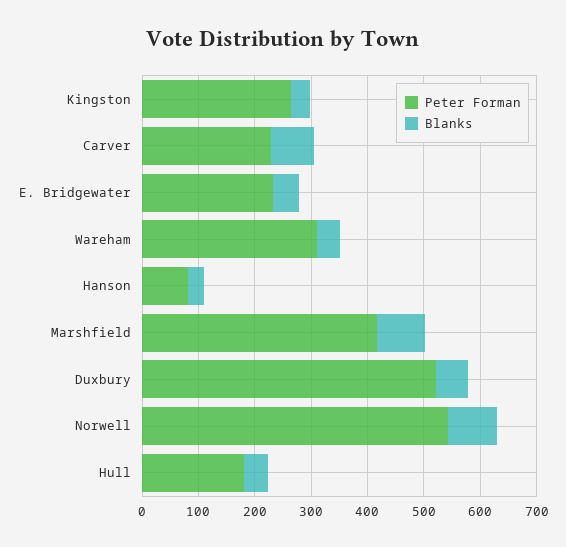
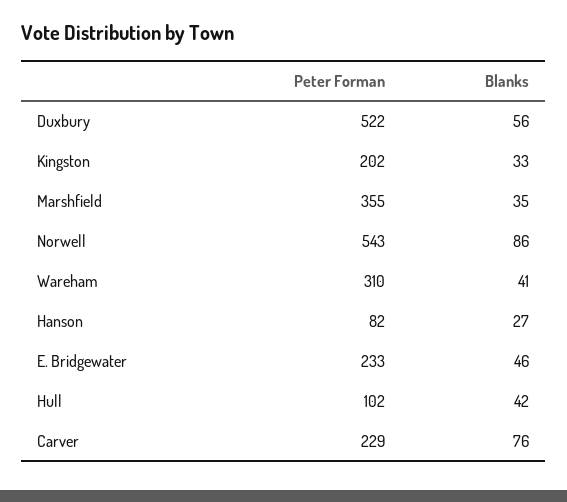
Peter Forman, Kingston: 260 -> 202
Peter Forman, Marshfield: 420 -> 355
Blanks, Marshfield: 80 -> 35
Peter Forman, Hull: 180 -> 102

